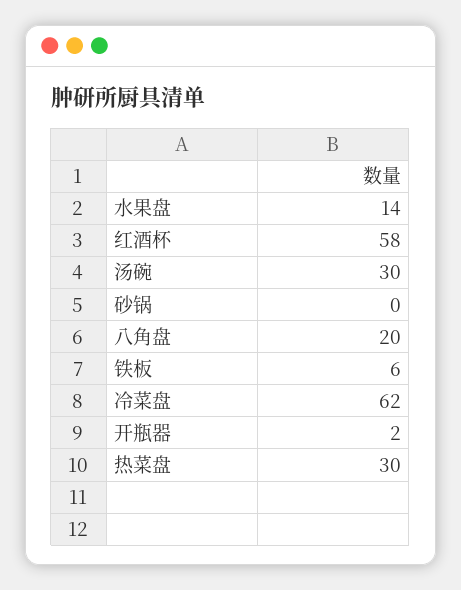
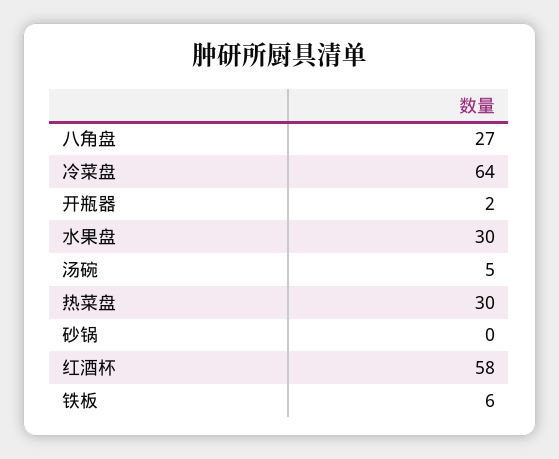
水果盘: 14 -> 30
汤碗: 30 -> 5
八角盘: 20 -> 27
冷菜盘: 62 -> 64

